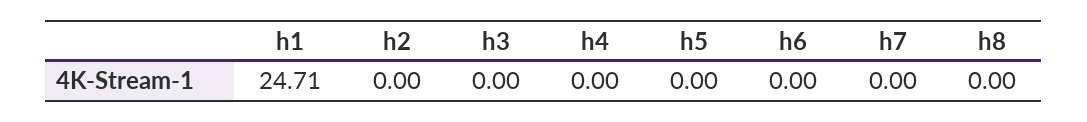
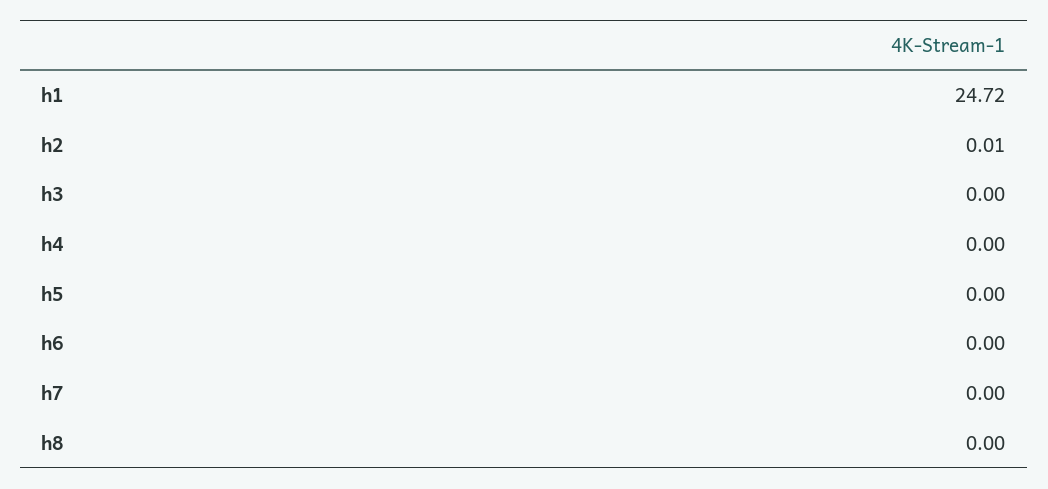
h1: 24.71 -> 24.72
h2: 0 -> 0.01

